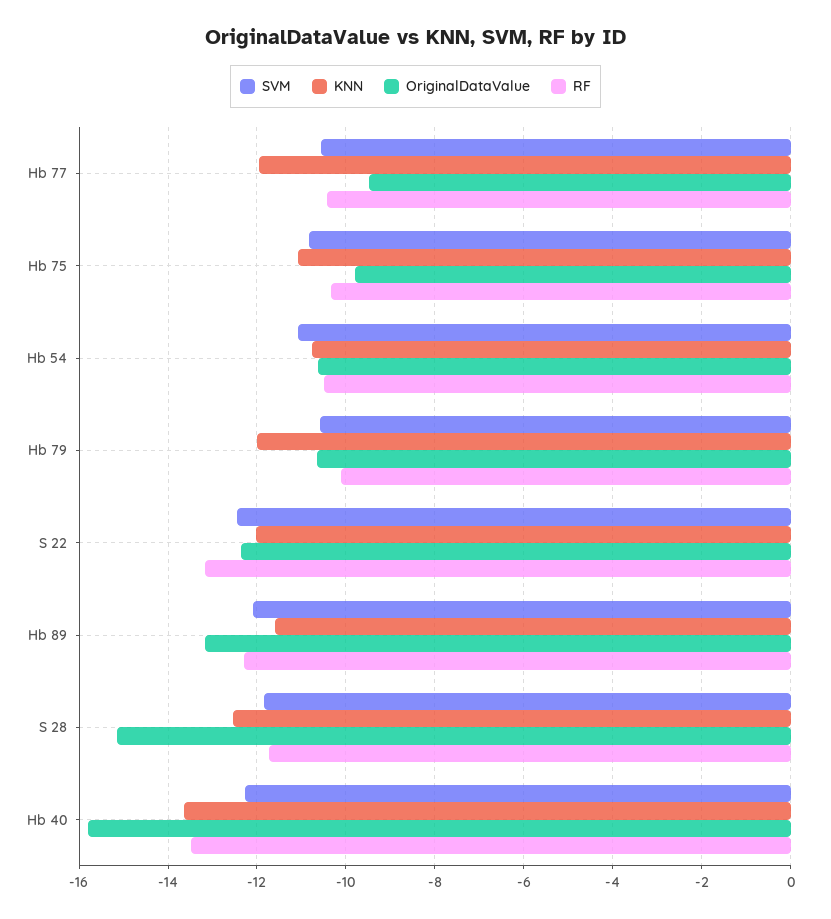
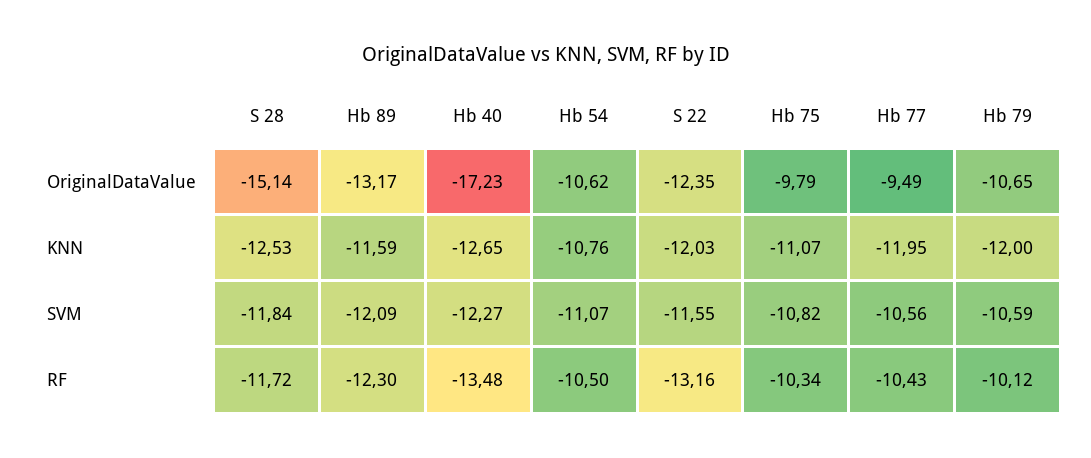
SVM, S 22: -12.4 -> -11.55
KNN, Hb 40: -13.6 -> -12.65
OriginalDataValue, Hb 40: -15.8 -> -17.23

